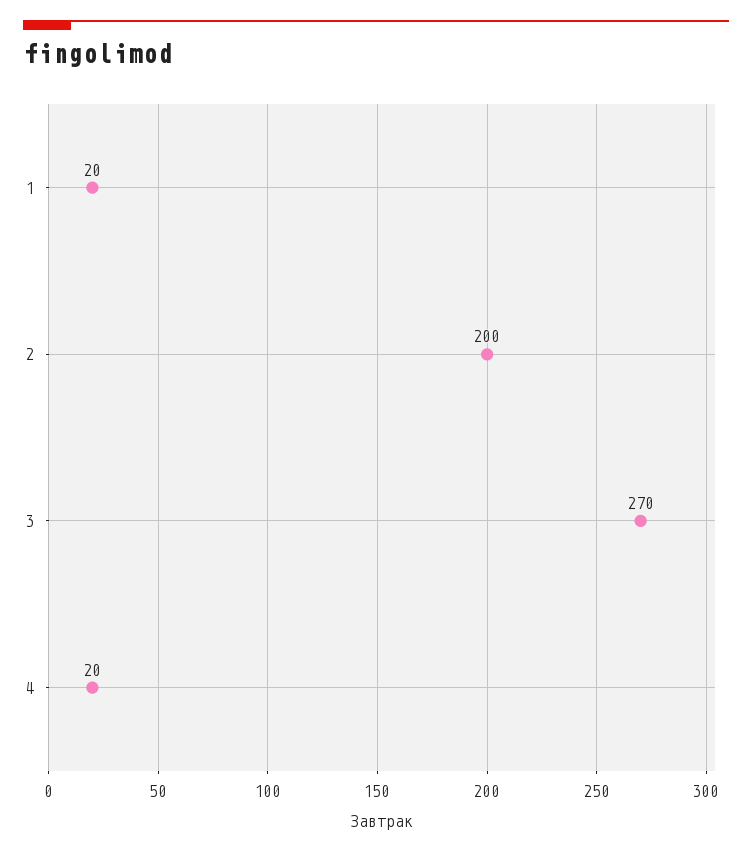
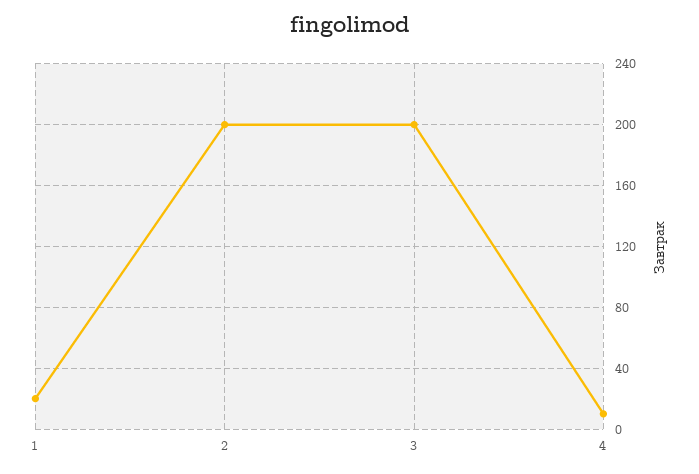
3: 270 -> 200
4: 20 -> 10

